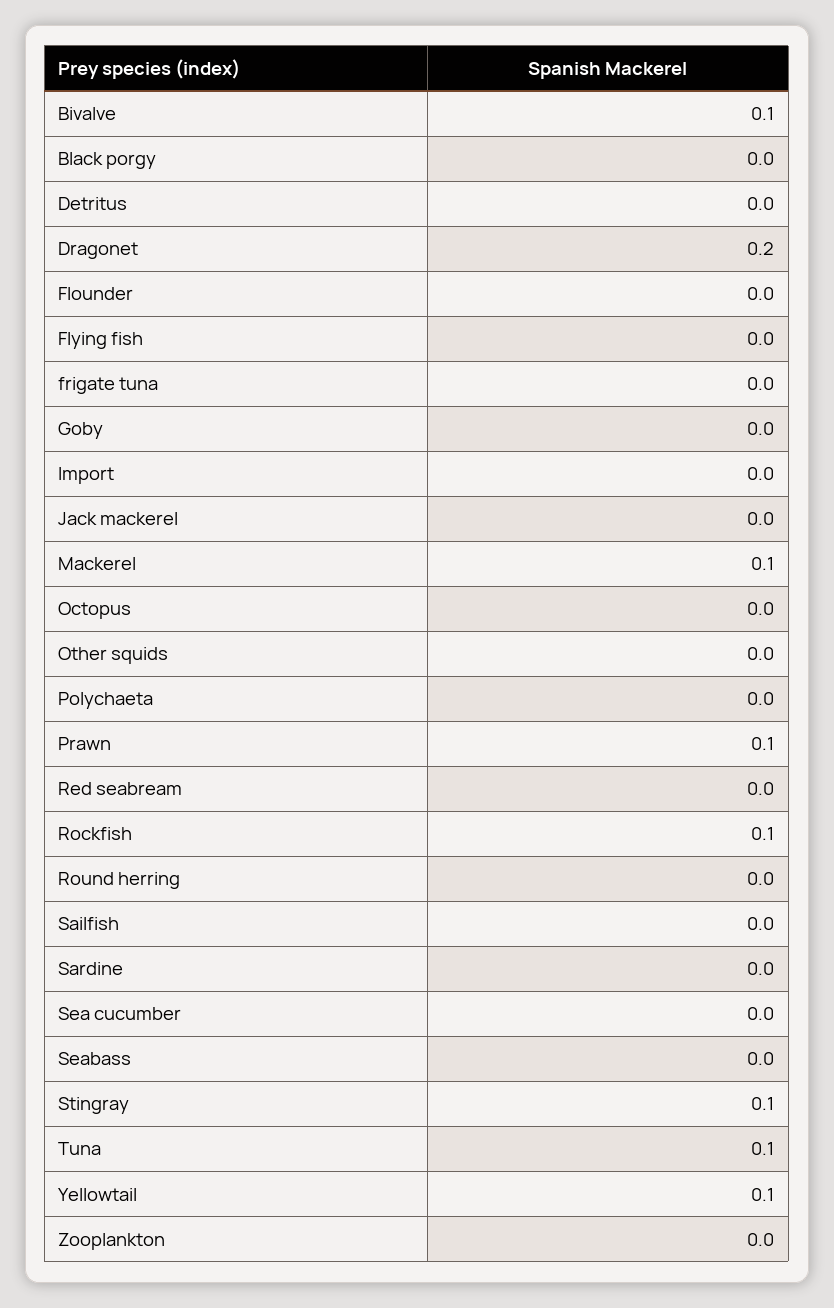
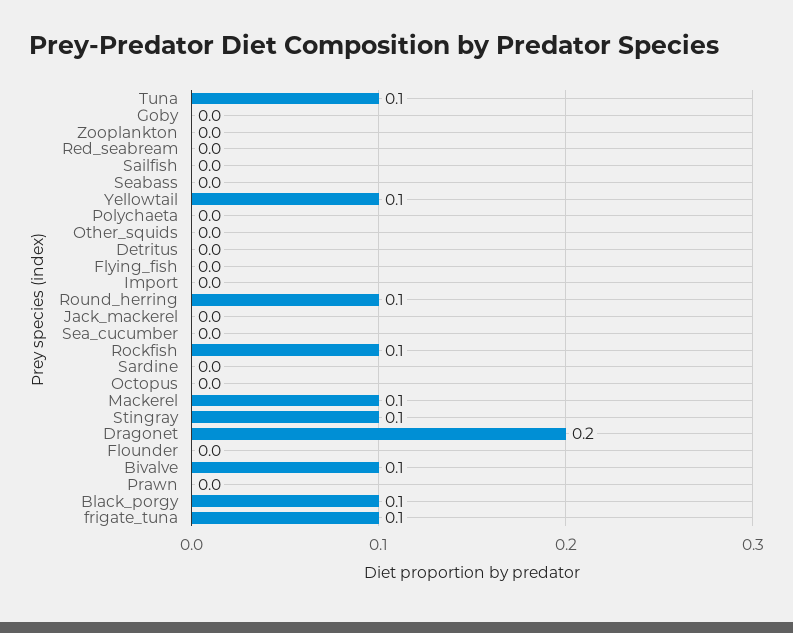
Black porgy: 0 -> 0.1
frigate tuna: 0 -> 0.1
Prawn: 0.1 -> 0
Round herring: 0 -> 0.1

